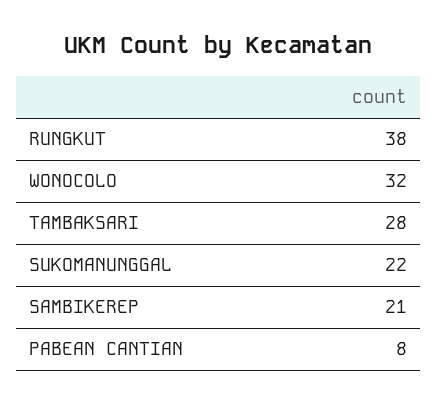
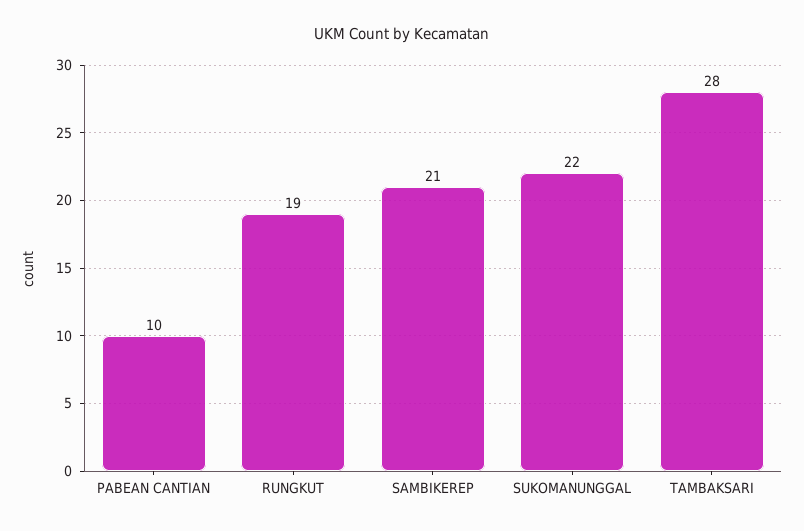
RUNGKUT: 38 -> 19
WONOCOLO: 32 -> none
PABEAN CANTIAN: 8 -> 10

